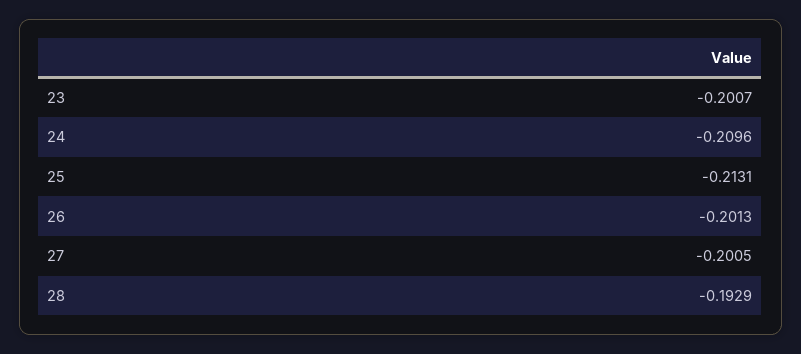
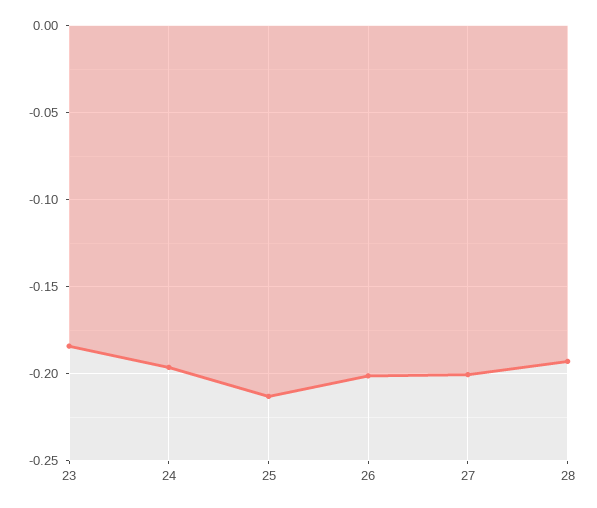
23: -0.2007 -> -0.185
24: -0.2096 -> -0.195

